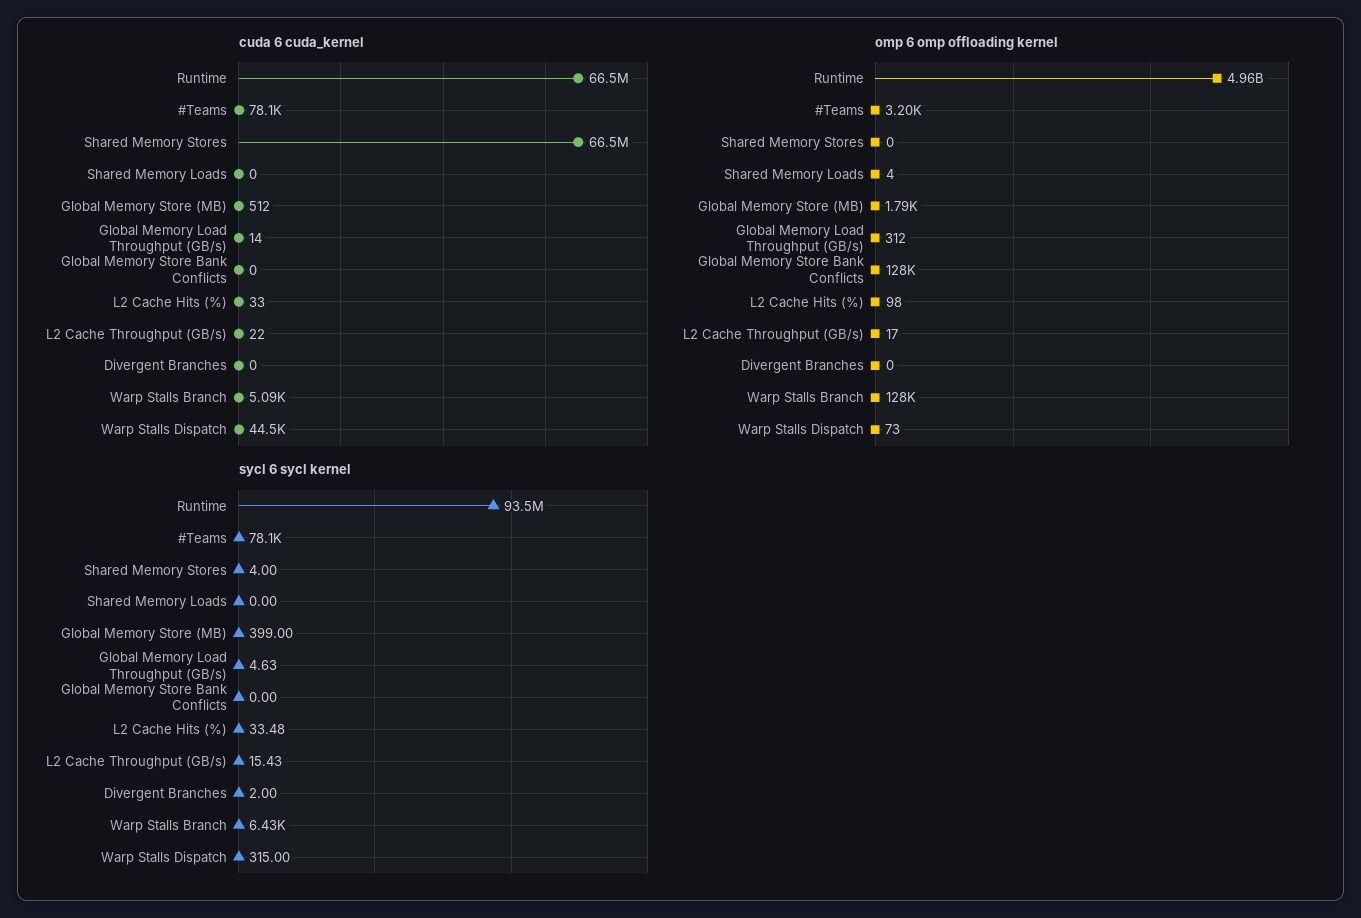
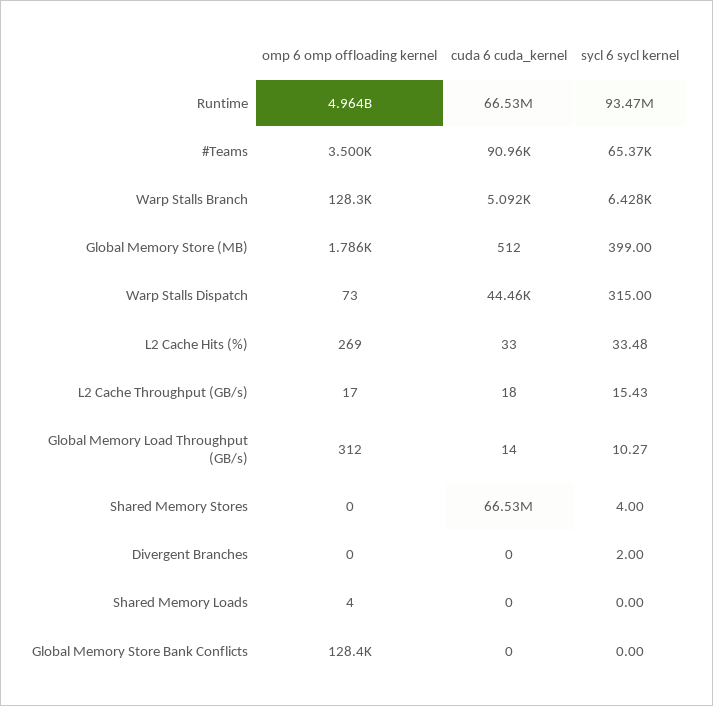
cuda 6 cuda_kernel, #Teams: 78100 -> 90960
cuda 6 cuda_kernel, L2 Cache Throughput (GB/s): 22 -> 18
omp 6 omp offloading kernel, #Teams: 3200 -> 3500
omp 6 omp offloading kernel, L2 Cache Hits (%): 98 -> 269
sycl 6 sycl kernel, #Teams: 78100 -> 65370
sycl 6 sycl kernel, Global Memory Load Throughput (GB/s): 4.63 -> 10.27

